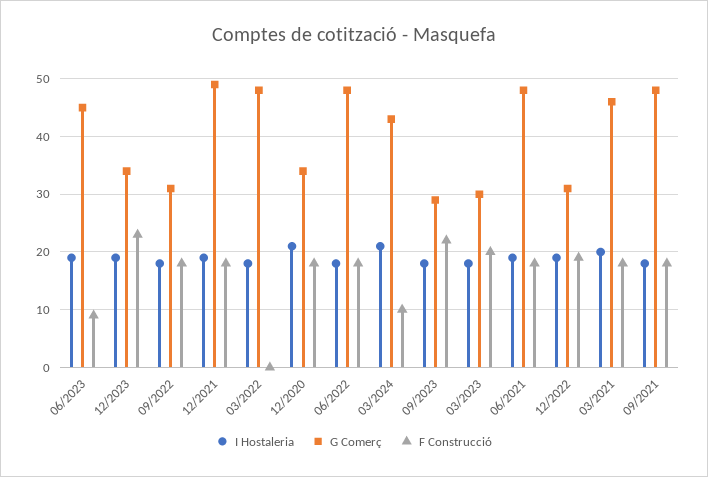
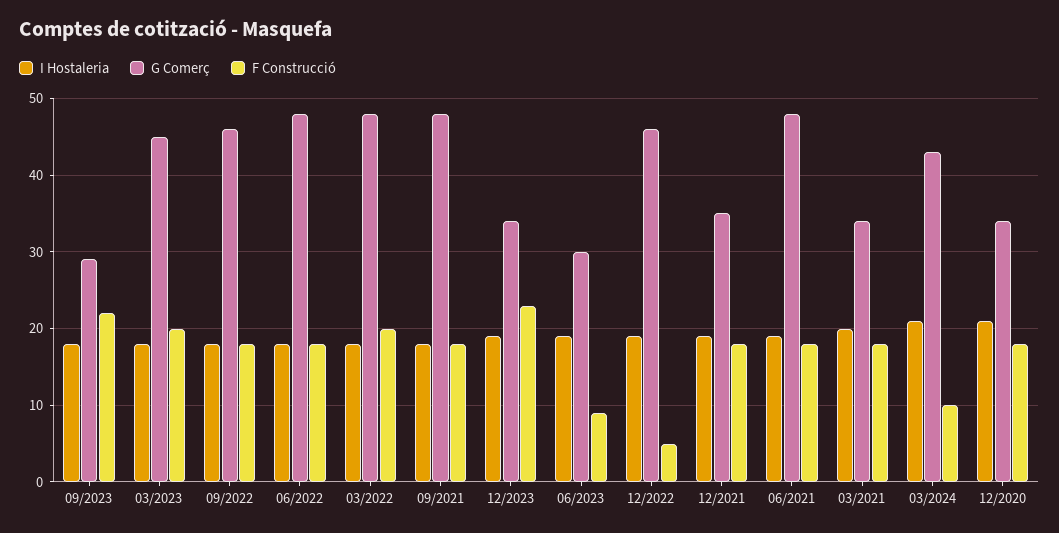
G Comerç, 06/2023: 45 -> 30
G Comerç, 09/2022: 30 -> 46
G Comerç, 12/2021: 50 -> 35
F Construcció, 03/2022: 0 -> 20
G Comerç, 03/2023: 30 -> 45
G Comerç, 12/2022: 30 -> 46
F Construcció, 12/2022: 20 -> 5
G Comerç, 03/2021: 45 -> 34

